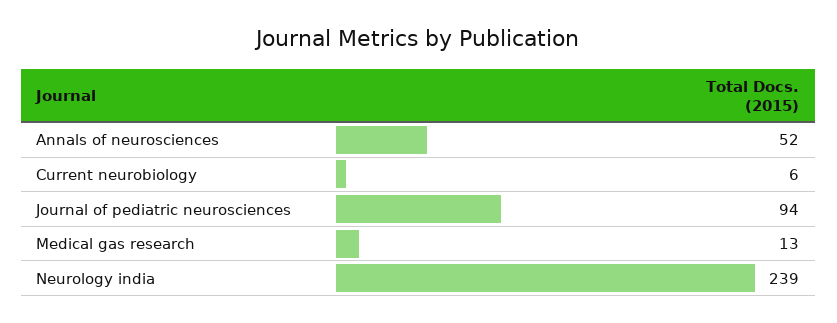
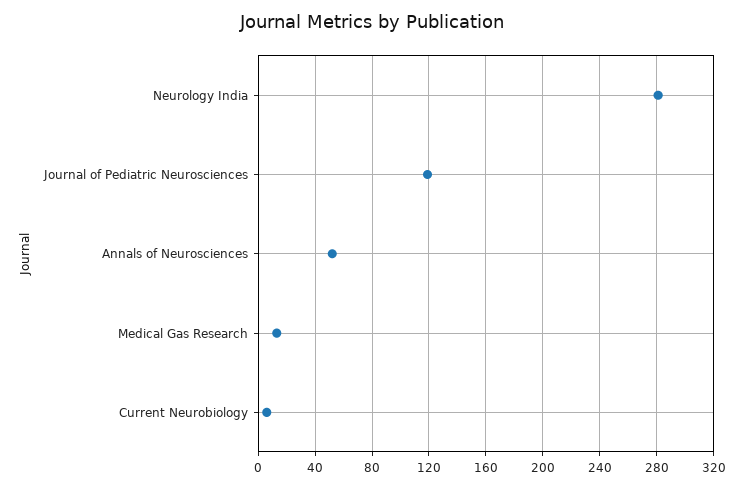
Journal of pediatric neurosciences: 94 -> 120
Neurology india: 239 -> 280

